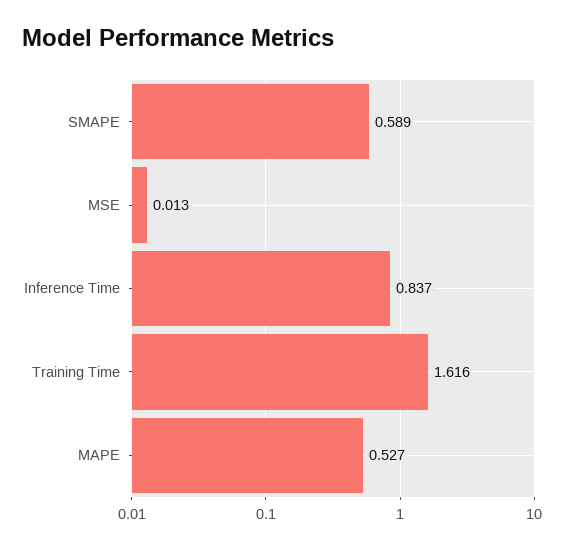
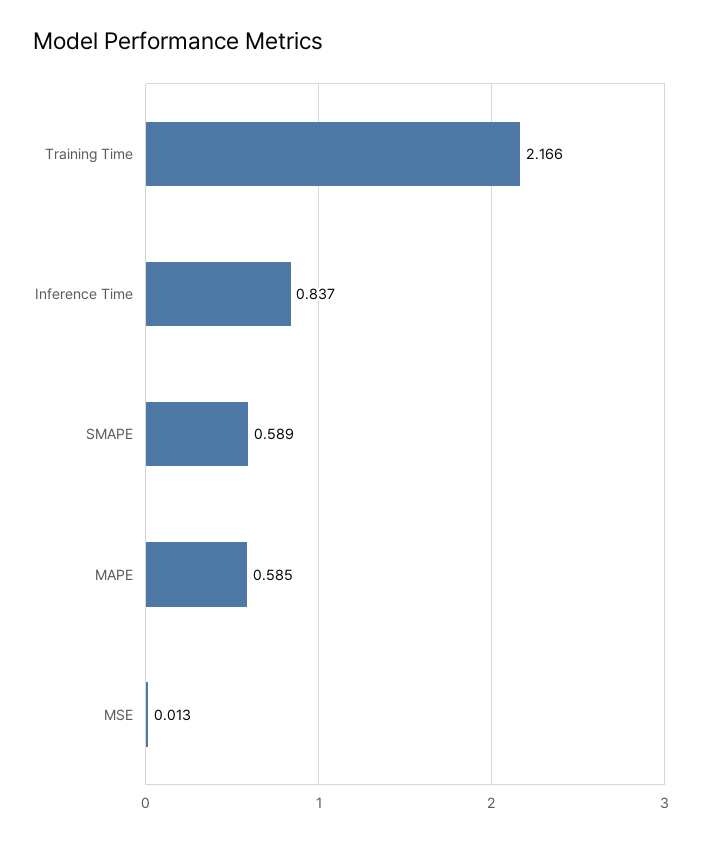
Training Time: 1.616 -> 2.166
MAPE: 0.527 -> 0.585

